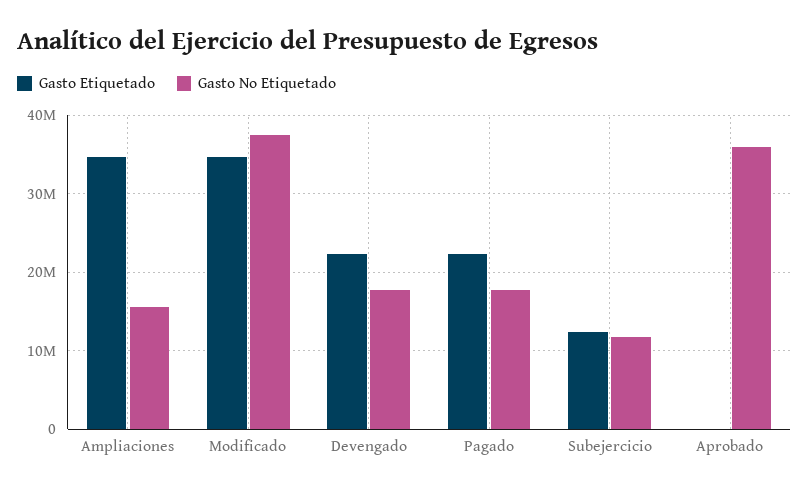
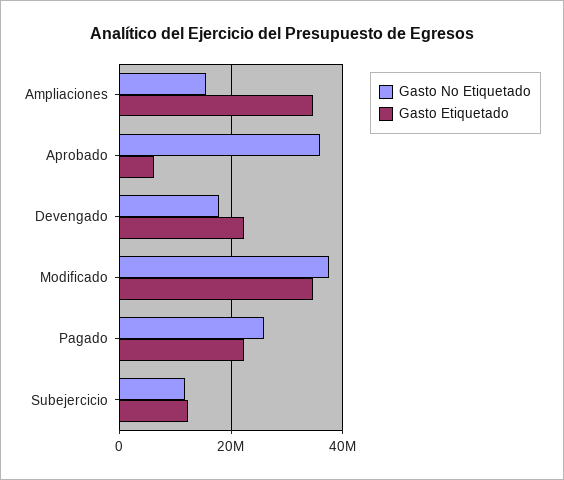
Gasto No Etiquetado, Pagado: 18000000 -> 26000000
Gasto Etiquetado, Aprobado: 0 -> 6000000

